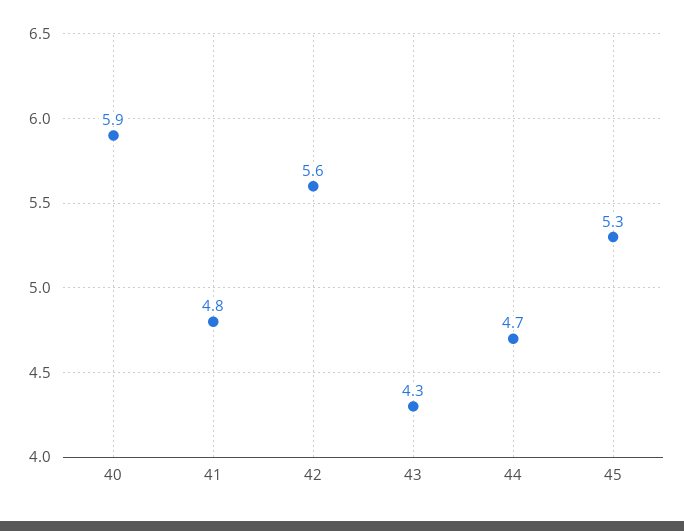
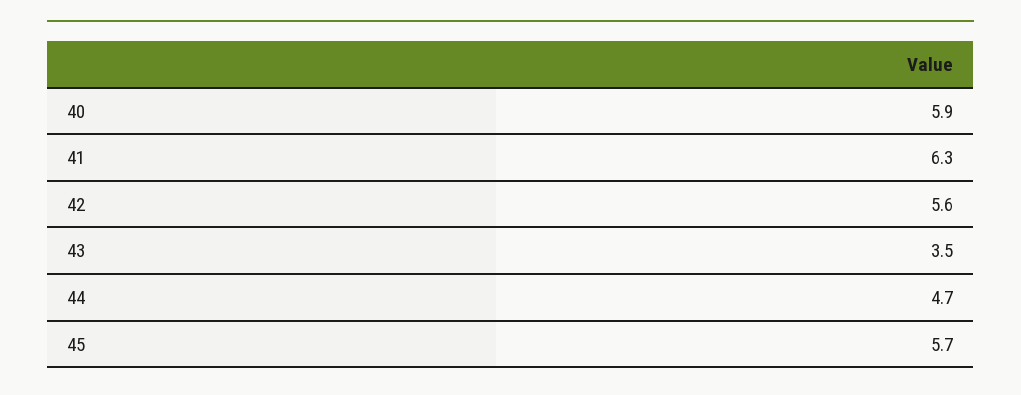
41: 4.8 -> 6.3
43: 4.3 -> 3.5
45: 5.3 -> 5.7

